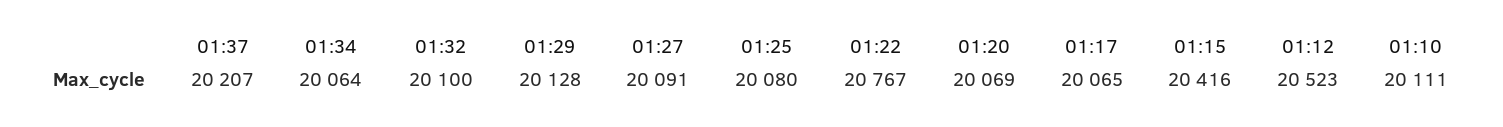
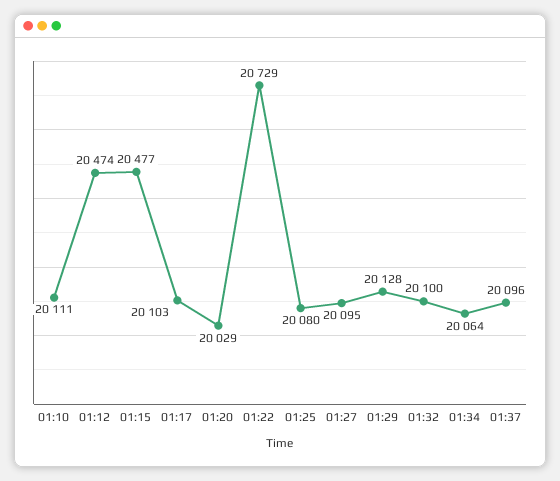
01:37: 20207 -> 20096
01:27: 20091 -> 20095
01:22: 20767 -> 20729
01:20: 20069 -> 20029
01:17: 20065 -> 20103
01:15: 20416 -> 20477
01:12: 20523 -> 20474

